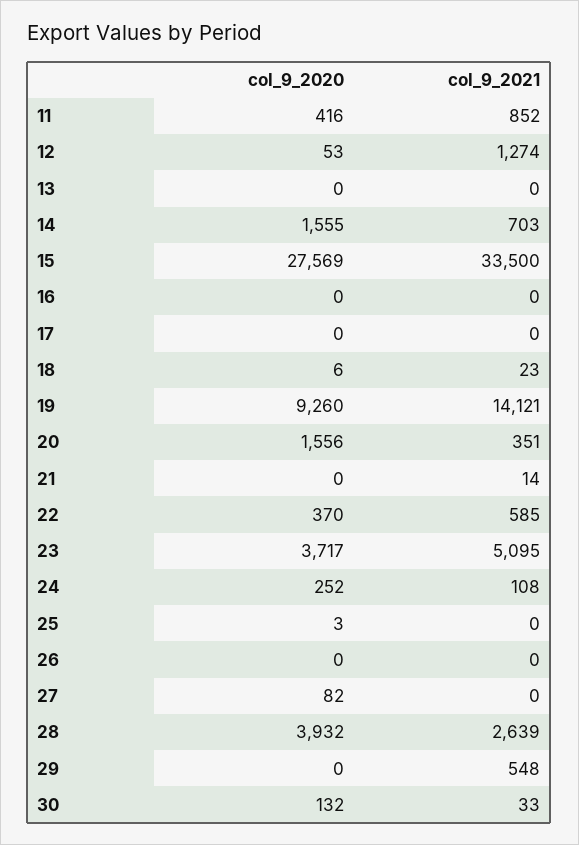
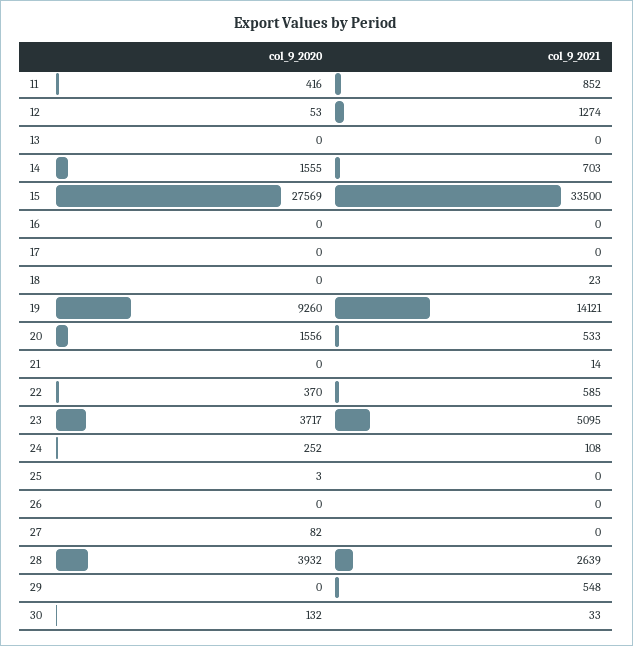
col_9_2020, 18: 6 -> 0
col_9_2021, 20: 351 -> 533

